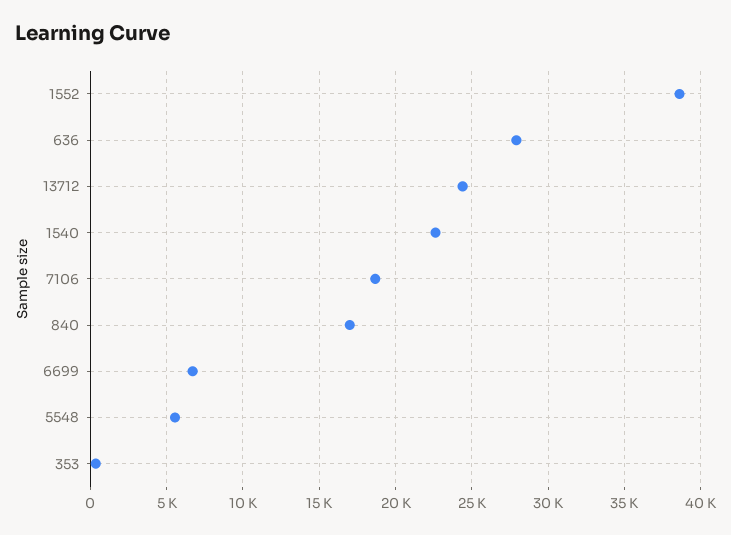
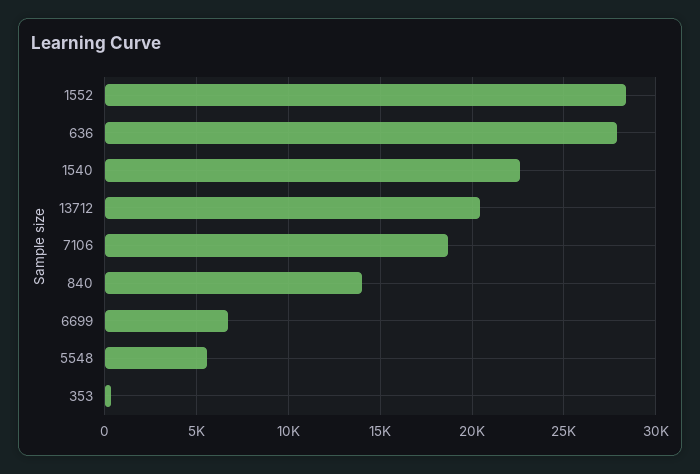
1552: 38500 -> 28500
13712: 24500 -> 20500
840: 17000 -> 14000

